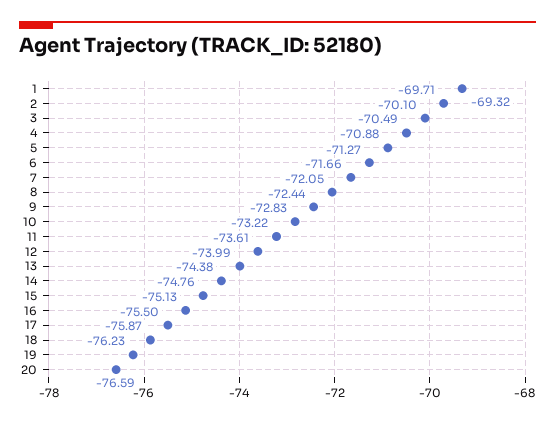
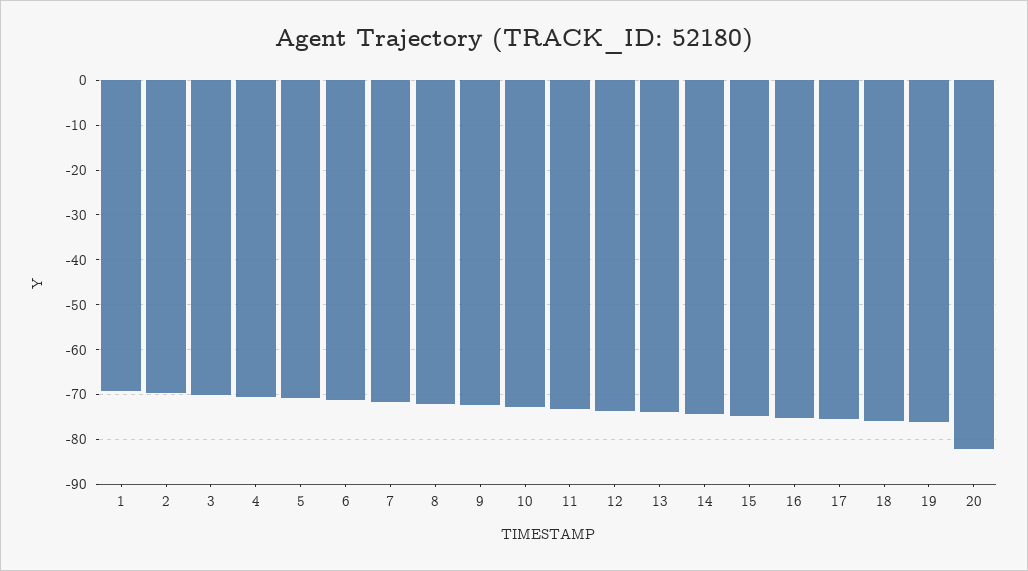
20: -76.59 -> -82

